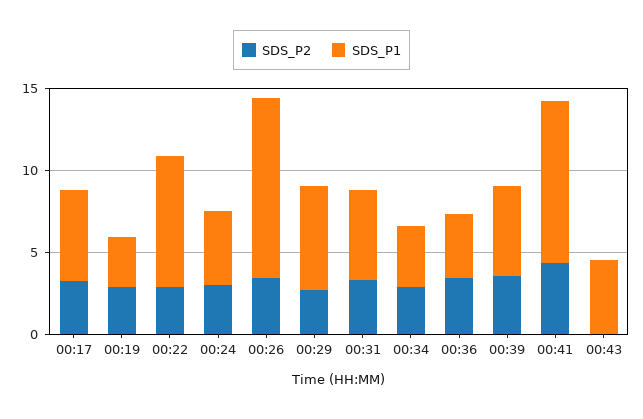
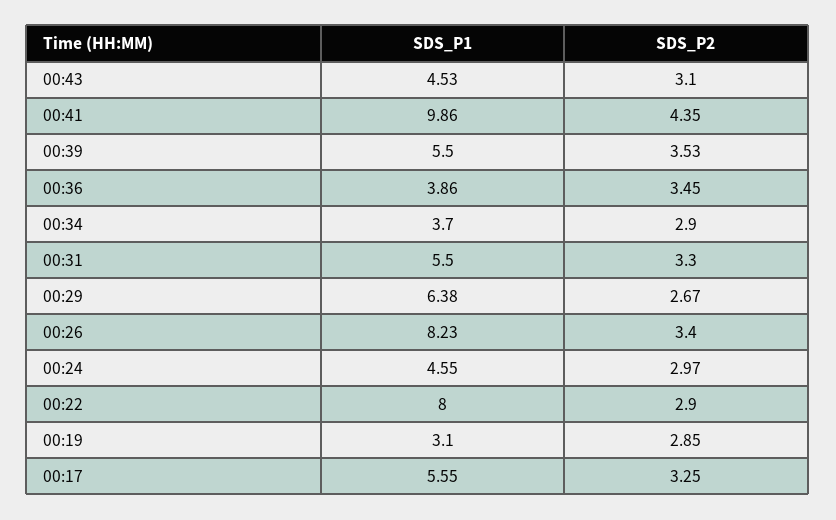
SDS_P1, 00:26: 11 -> 8.23
SDS_P2, 00:43: 0 -> 3.1

